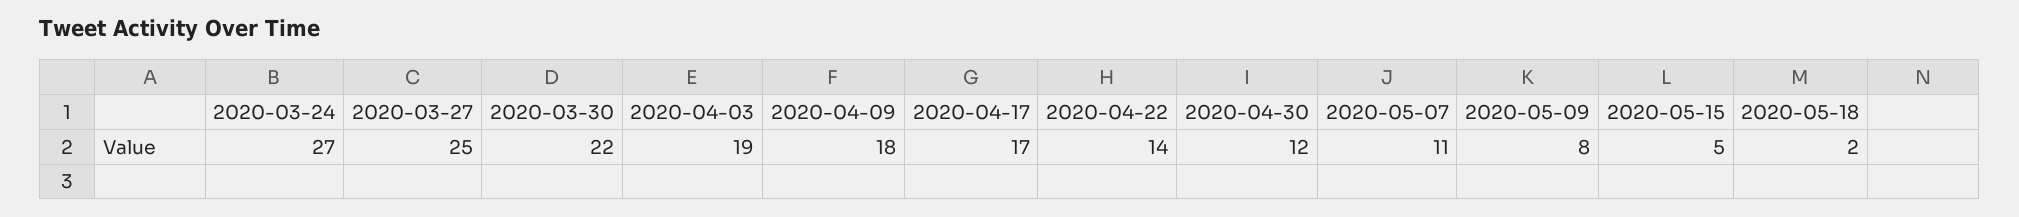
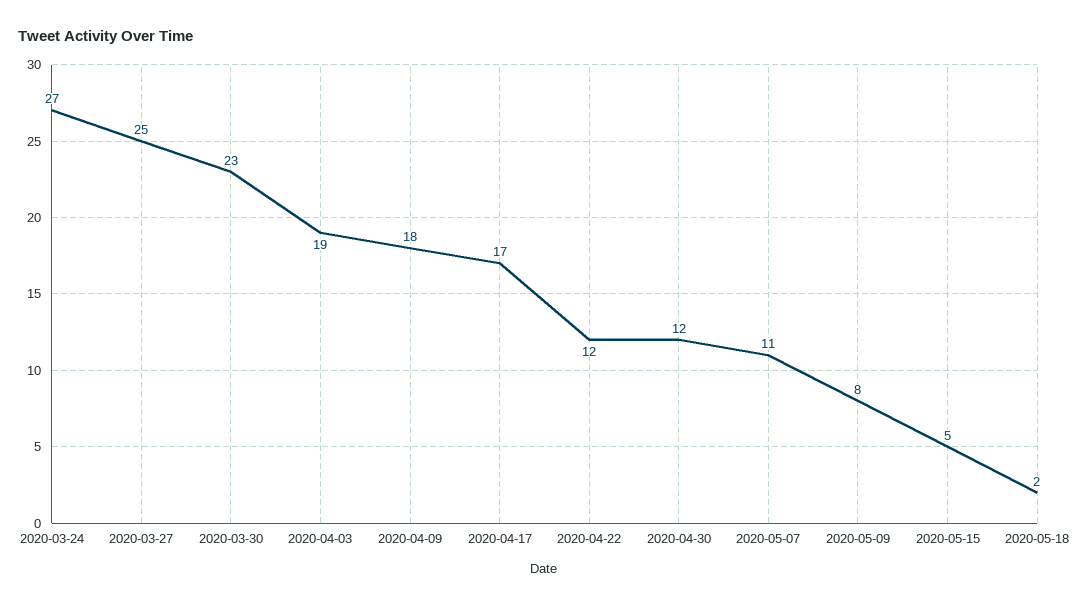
2020-03-30: 22 -> 23
2020-04-22: 14 -> 12

